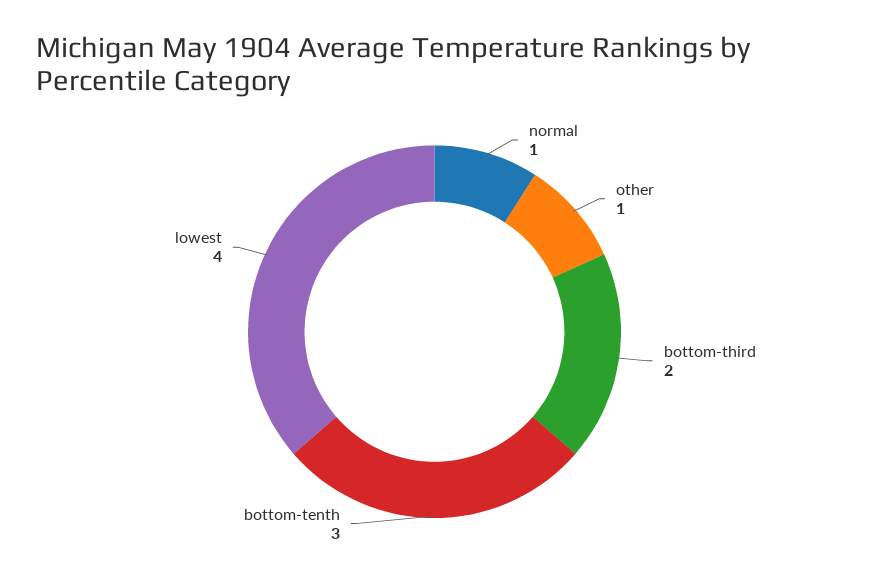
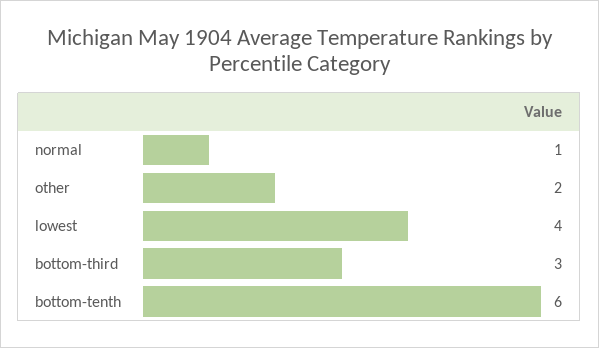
other: 1 -> 2
bottom-third: 2 -> 3
bottom-tenth: 3 -> 6

